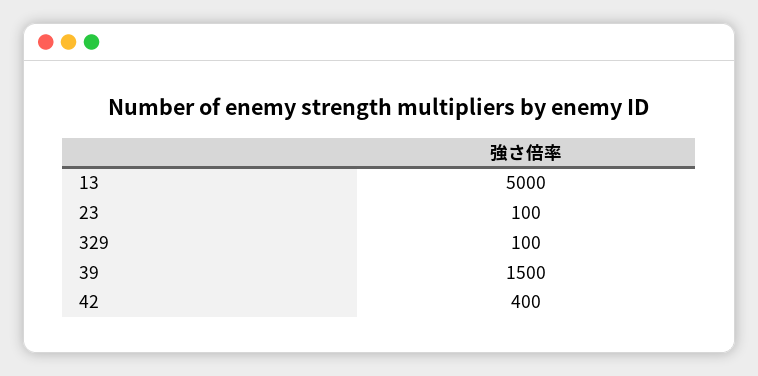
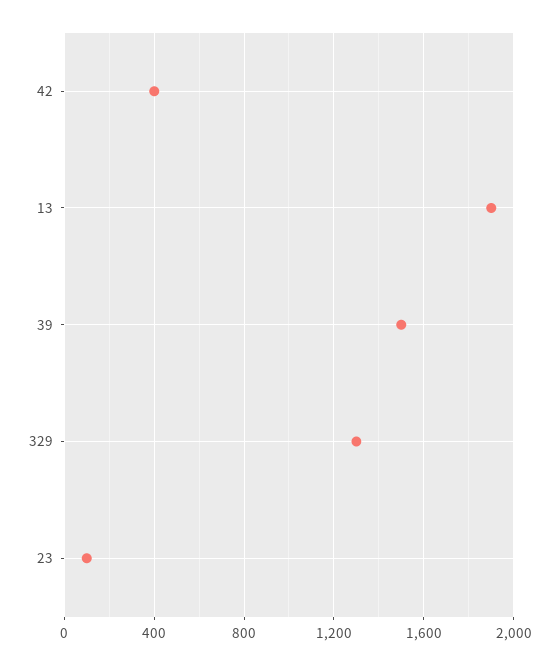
13: 5000 -> 1900
329: 100 -> 1300

